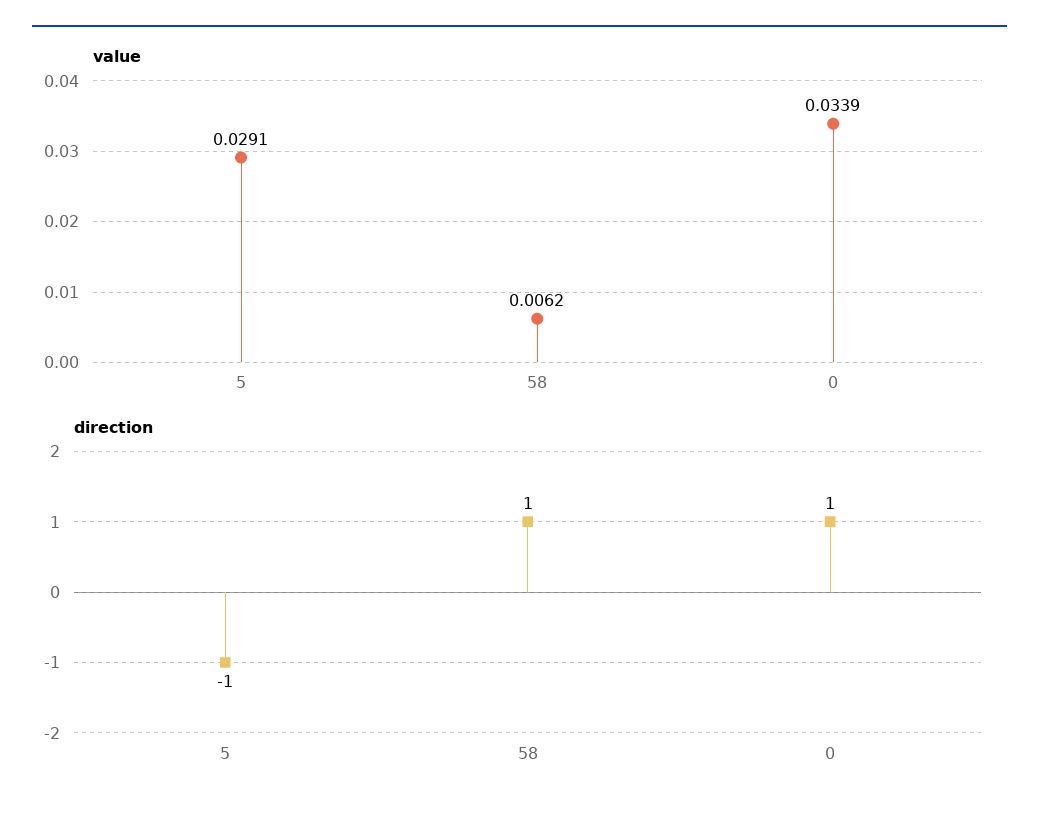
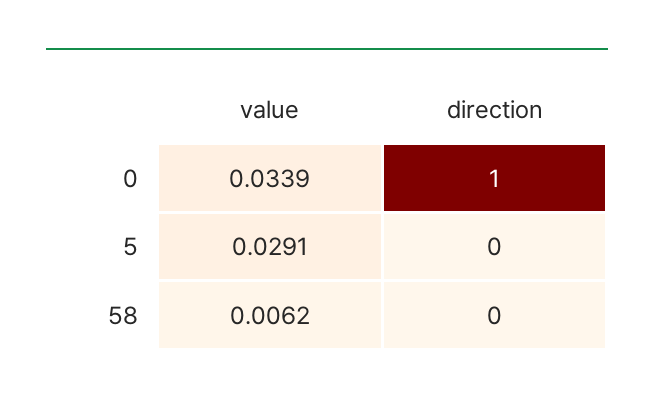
direction, 5: -1 -> 0
direction, 58: 1 -> 0

